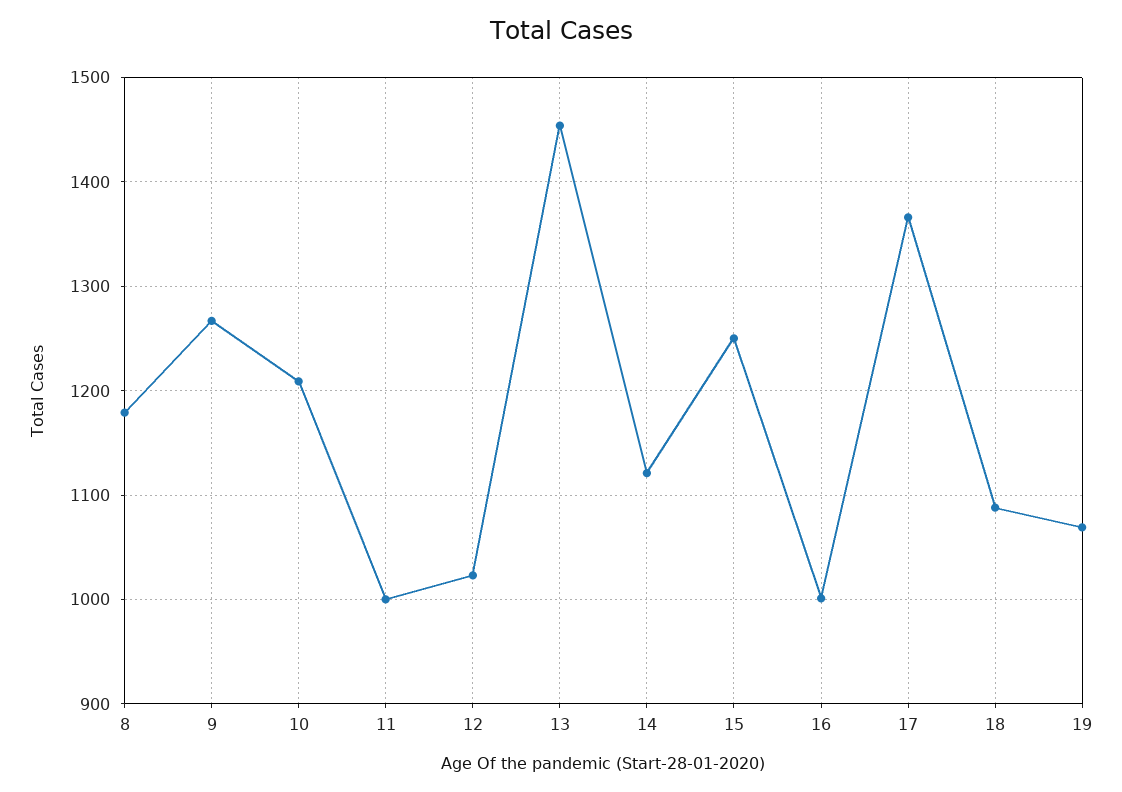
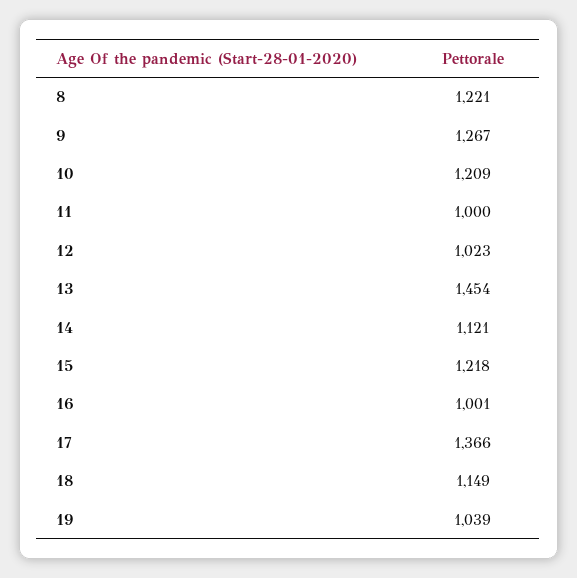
8: 1180 -> 1221
15: 1250 -> 1218
18: 1090 -> 1149
19: 1070 -> 1039

